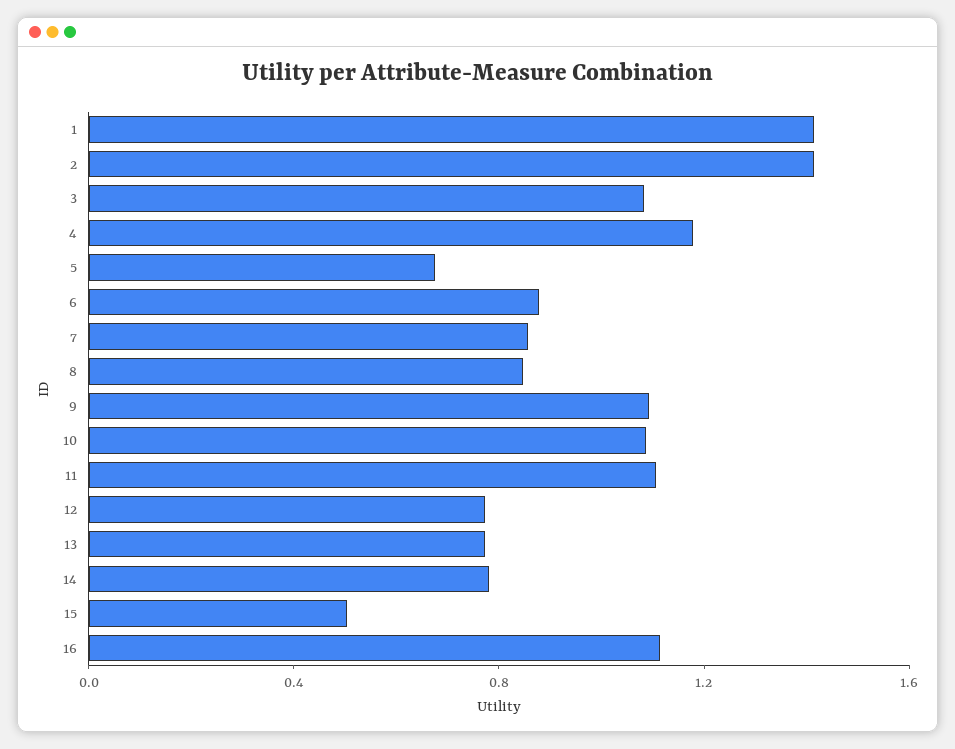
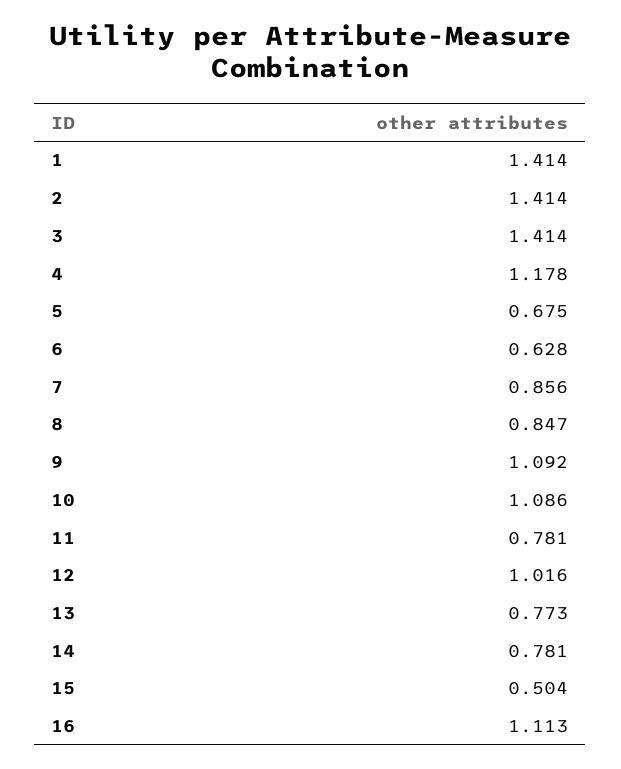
3: 1.1 -> 1.414
6: 0.9 -> 0.628
11: 1.1 -> 0.781
12: 0.8 -> 1.016

